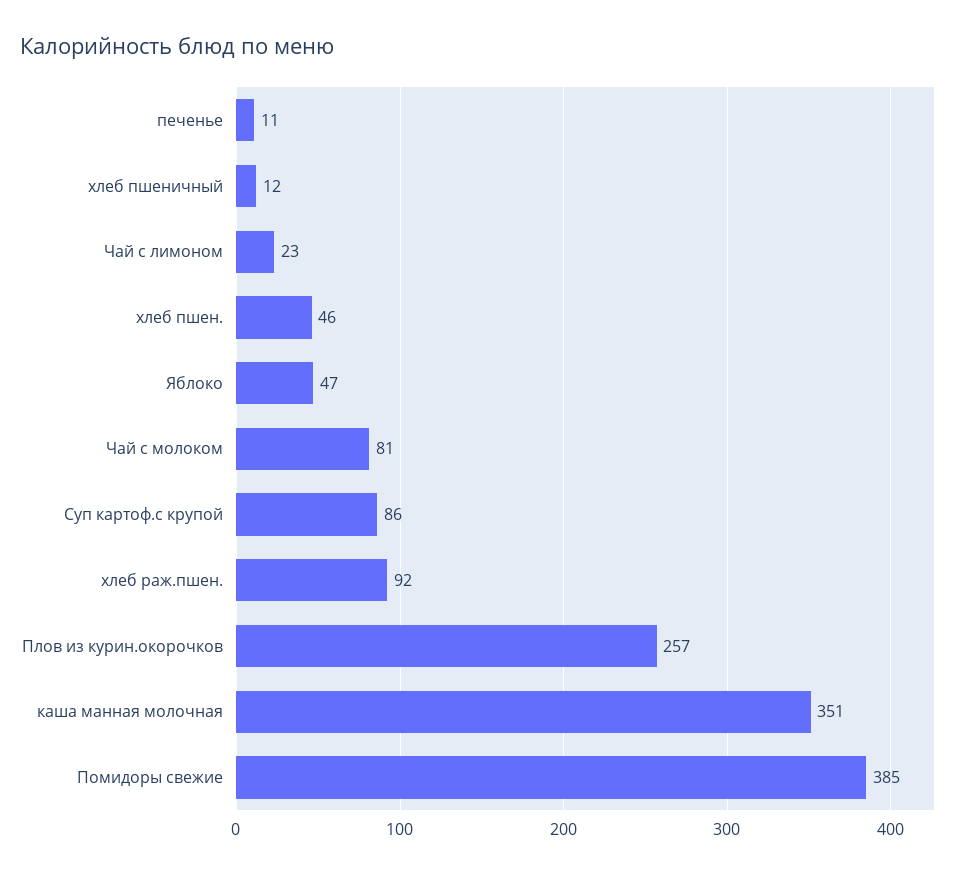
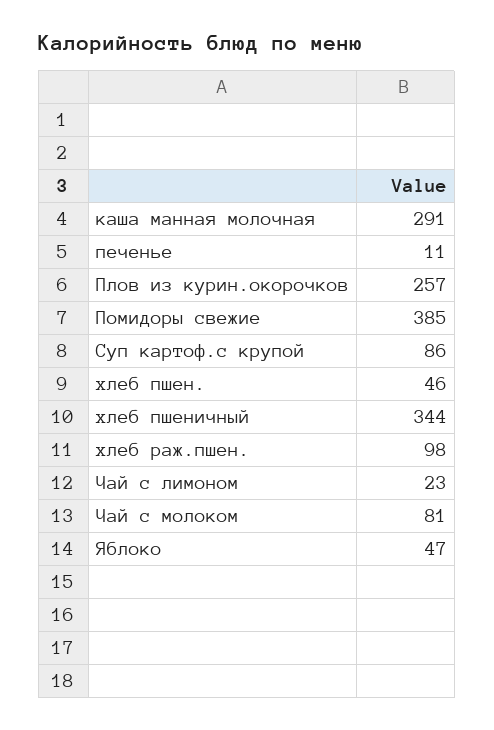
хлеб пшеничный: 12 -> 344
хлеб раж.пшен.: 92 -> 98
каша манная молочная: 351 -> 291

